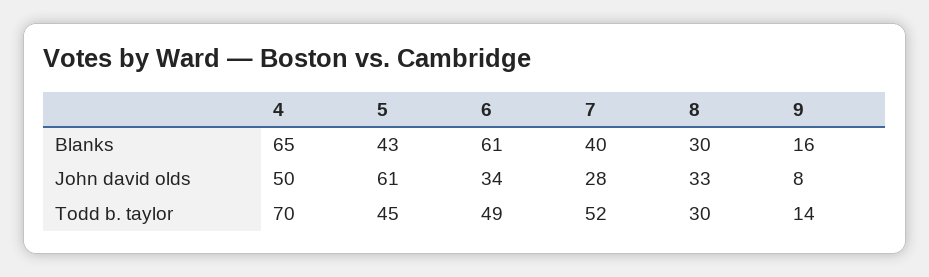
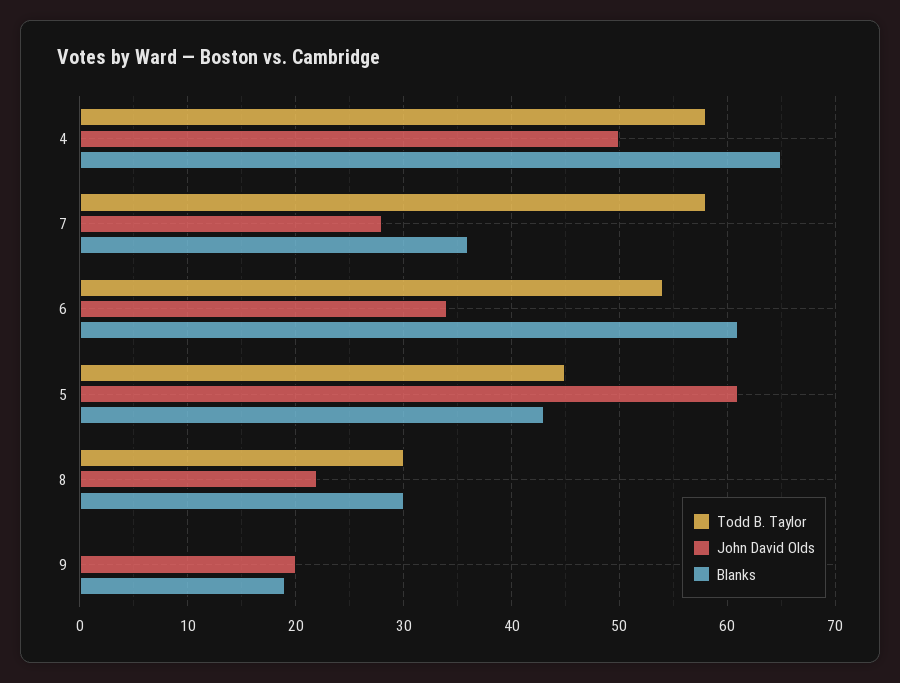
Blanks, 7: 40 -> 36
Blanks, 9: 16 -> 19
John david olds, 8: 33 -> 22
John david olds, 9: 8 -> 20
Todd b. taylor, 4: 70 -> 58
Todd b. taylor, 6: 49 -> 54
Todd b. taylor, 7: 52 -> 58
Todd b. taylor, 9: 14 -> 0

